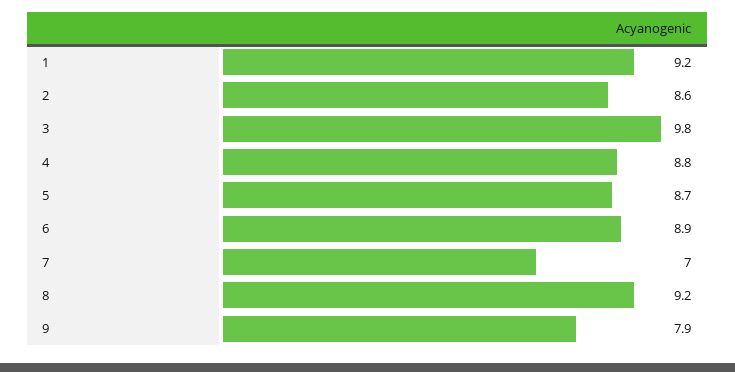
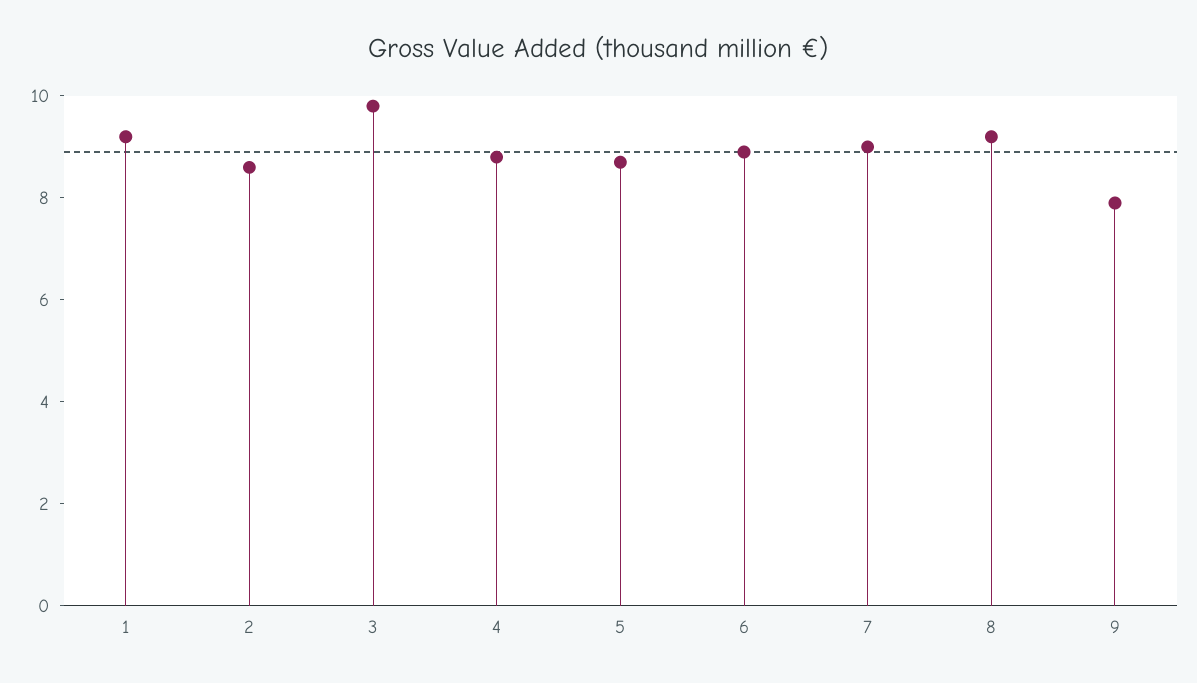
7: 7 -> 9

